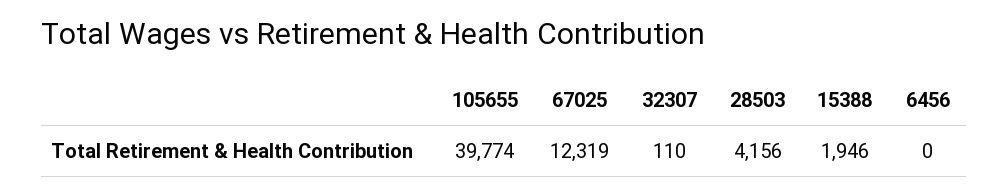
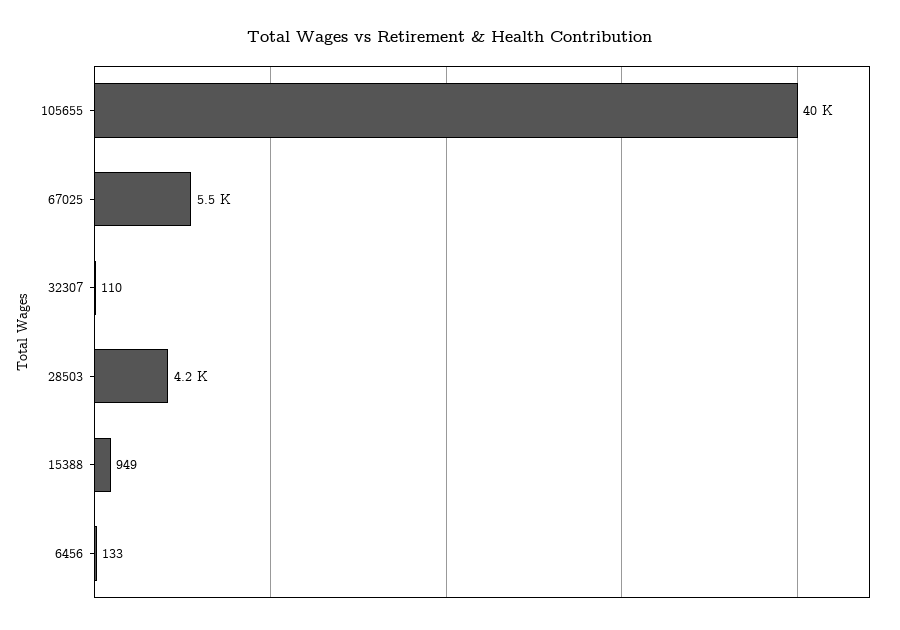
67025: 12319 -> 5500
15388: 1946 -> 949
6456: 0 -> 133

